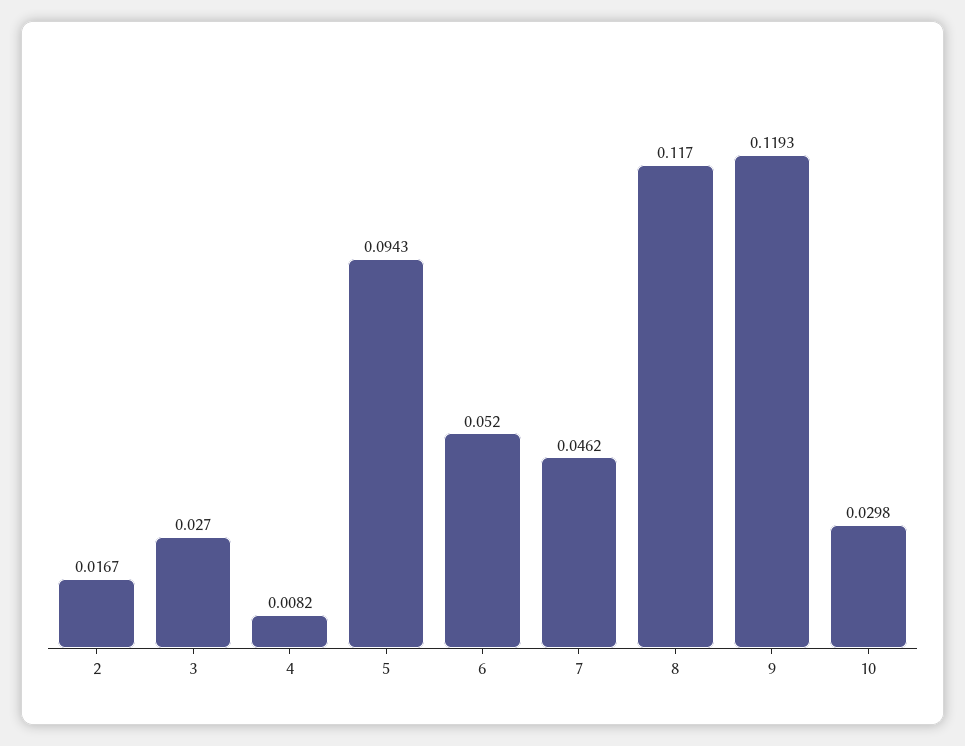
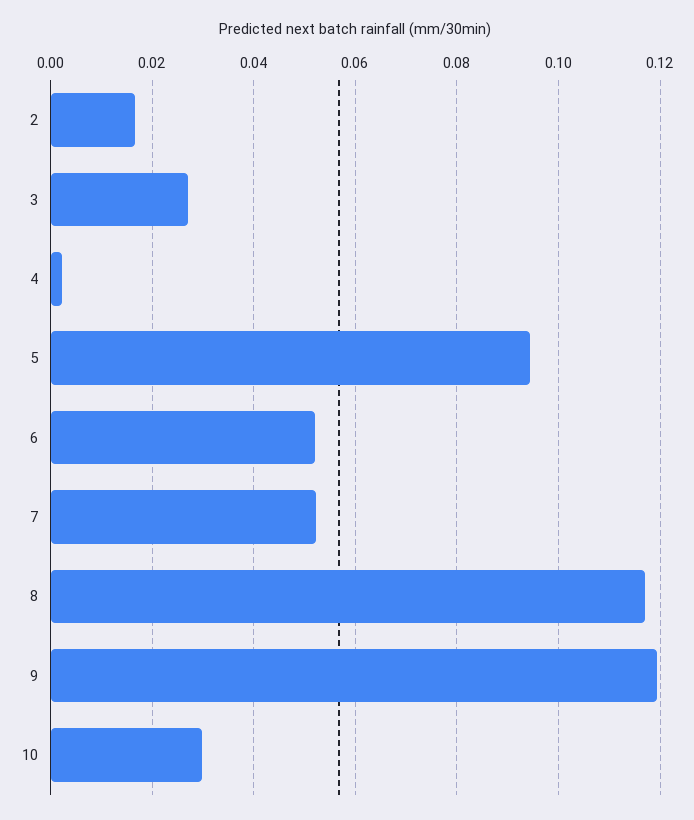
4: 0.0082 -> 0.002
7: 0.0462 -> 0.052

